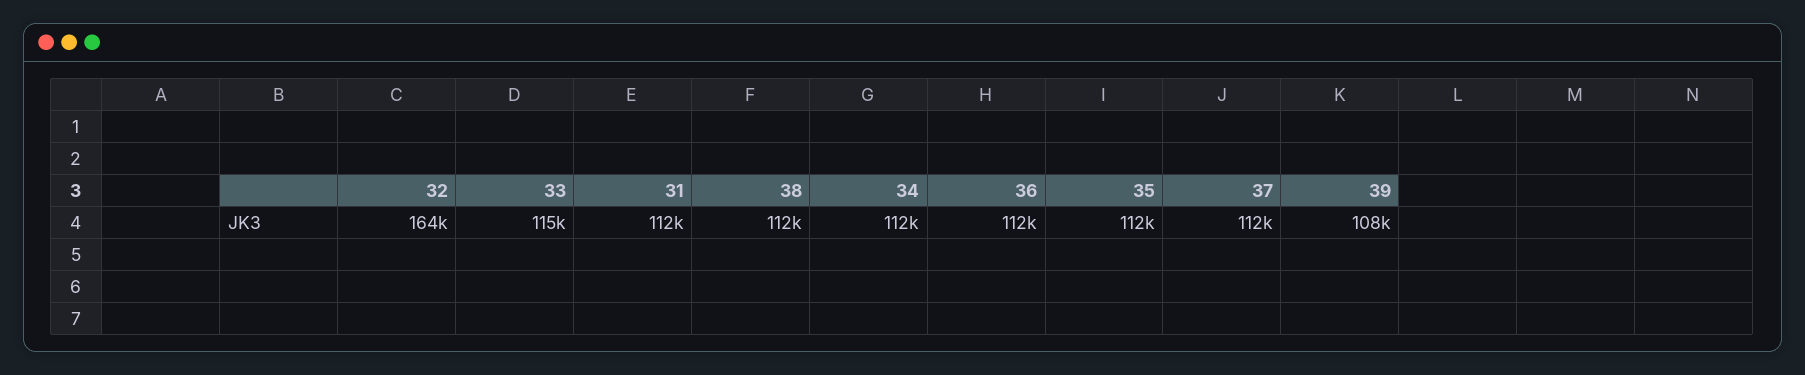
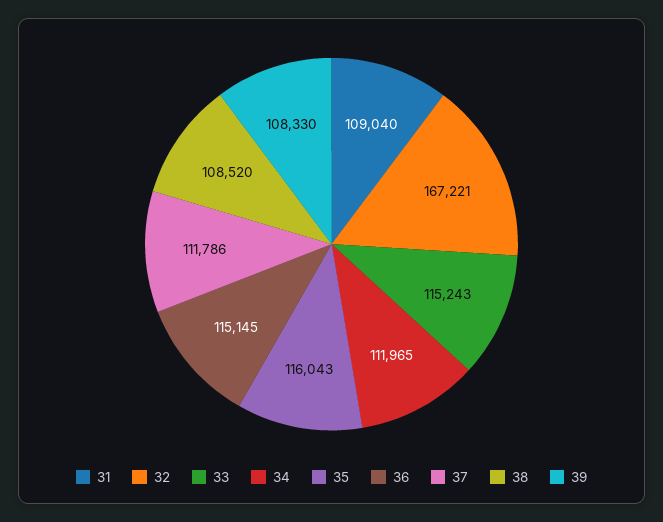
32: 164000 -> 167221
31: 112000 -> 109040
38: 112000 -> 108520
36: 112000 -> 115145
35: 112000 -> 116043

